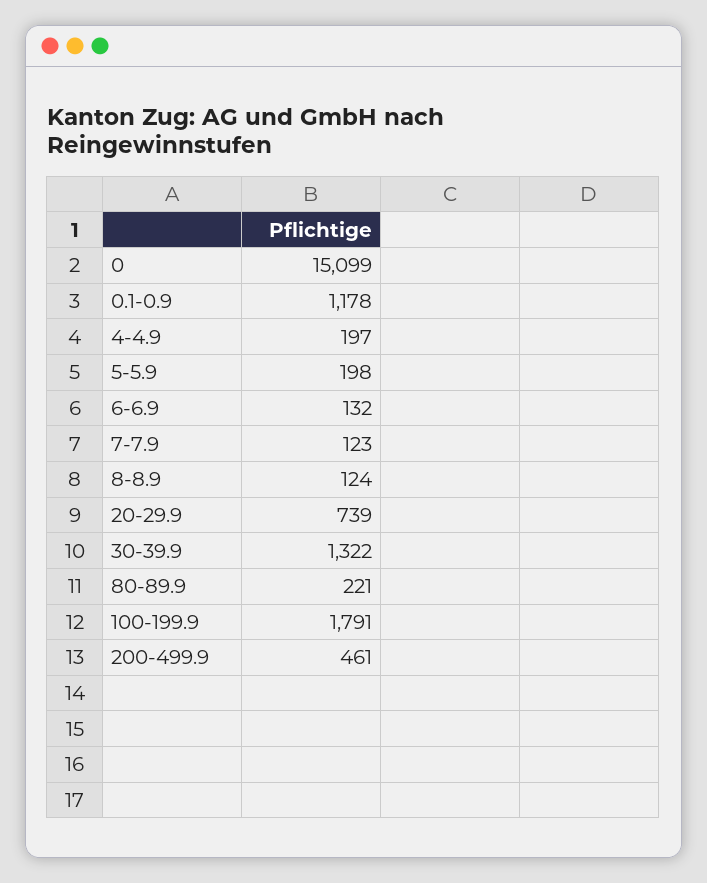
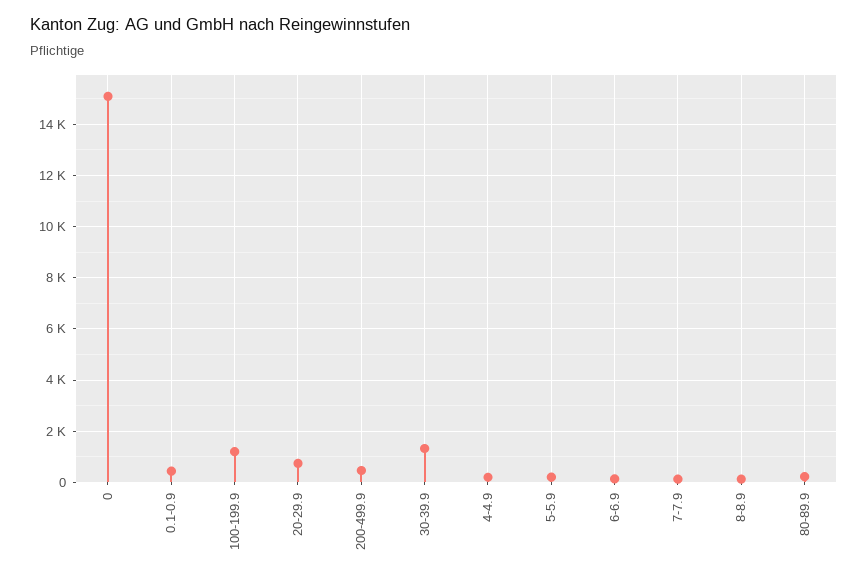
0.1-0.9: 1178 -> 500
100-199.9: 1791 -> 1250

